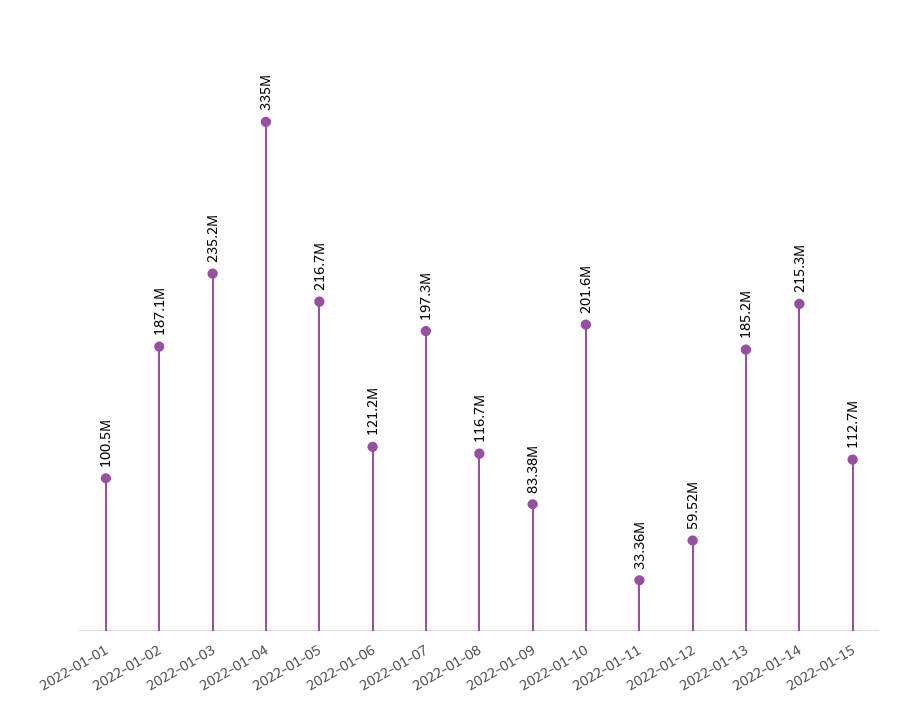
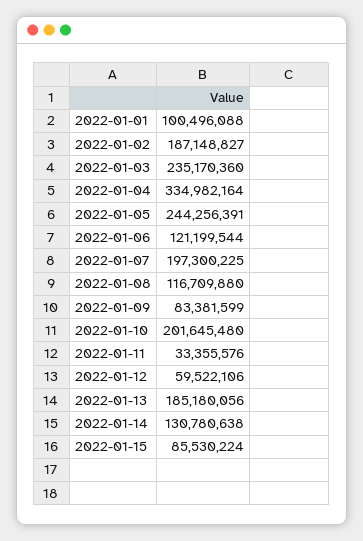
2022-01-05: 216700000 -> 244256391
2022-01-14: 215300000 -> 130780638
2022-01-15: 112700000 -> 85530224

